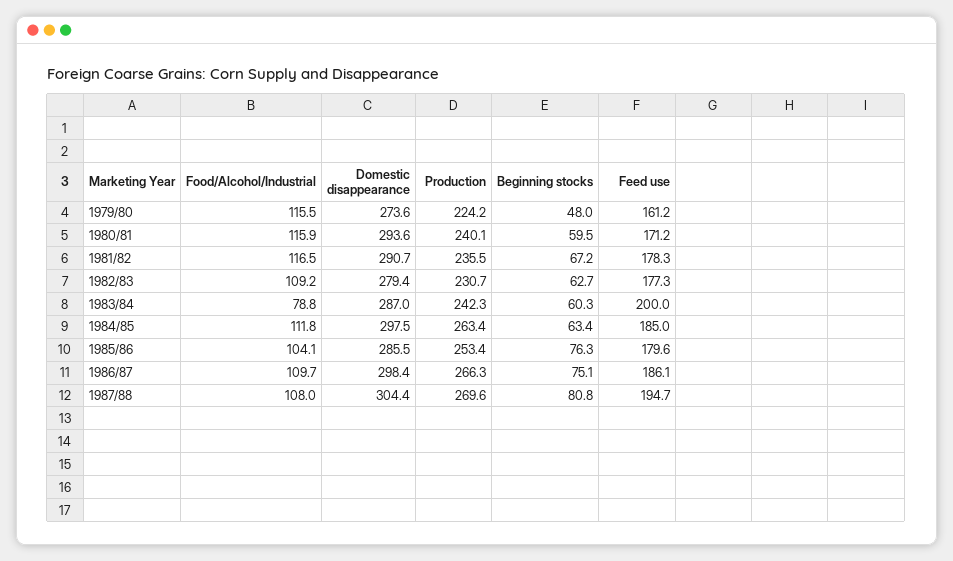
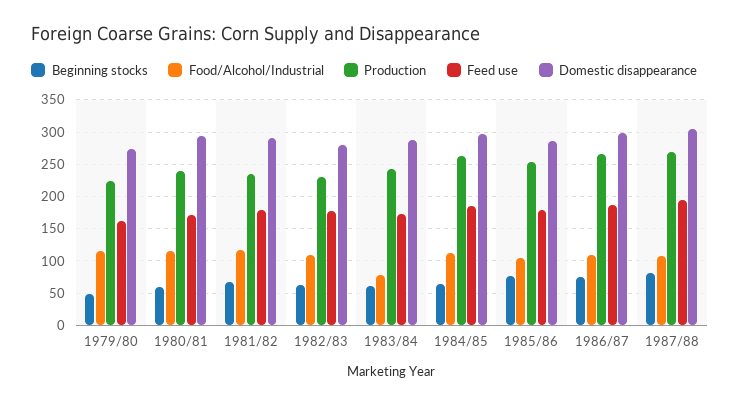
Feed use, 1983/84: 200 -> 170

